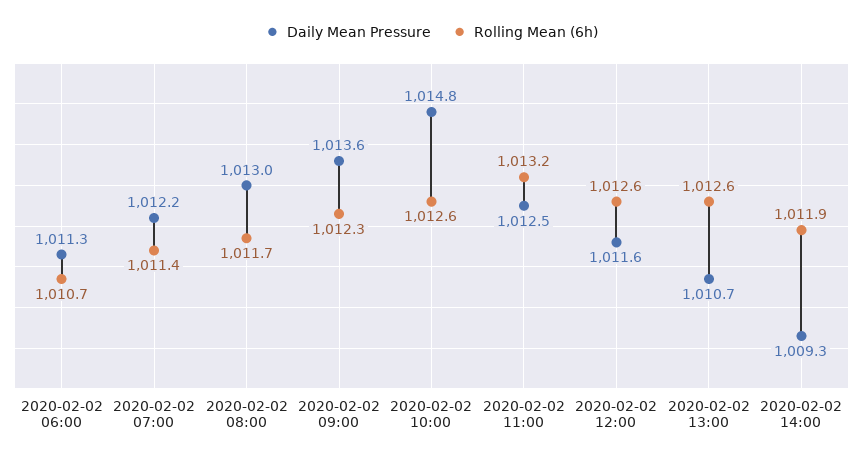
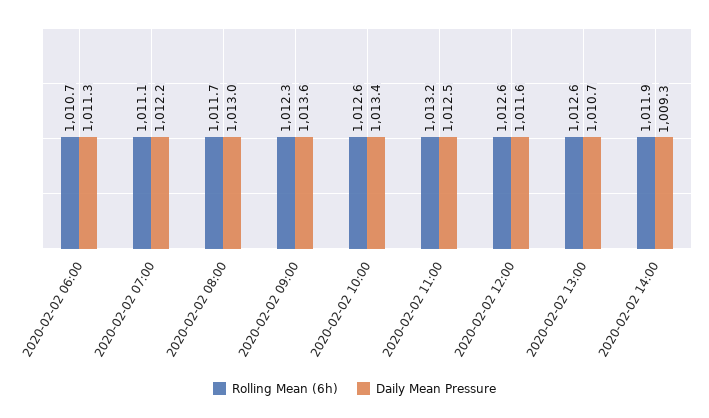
Rolling Mean (6h), 2020-02-02 07:00: 1011.4 -> 1011.1
Daily Mean Pressure, 2020-02-02 10:00: 1014.8 -> 1013.4

